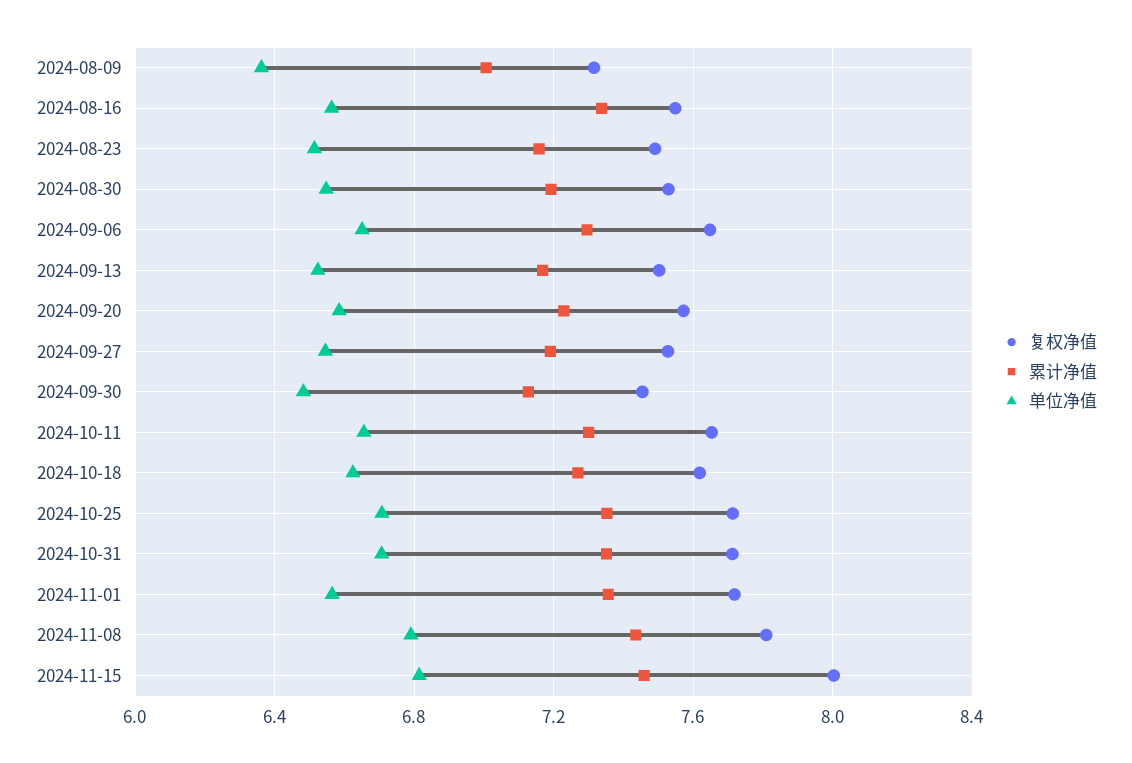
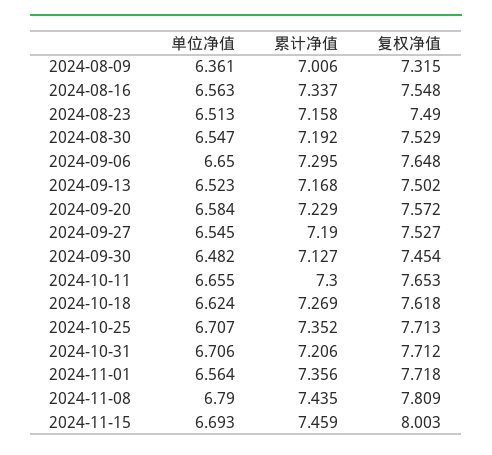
累计净值, 2024-10-31: 7.35 -> 7.206
单位净值, 2024-11-15: 6.8 -> 6.693

